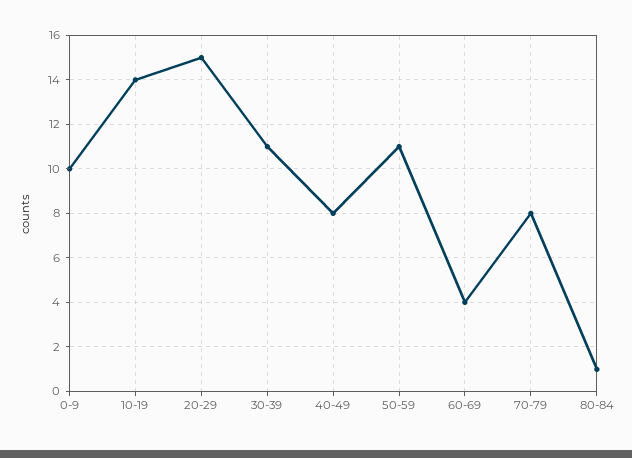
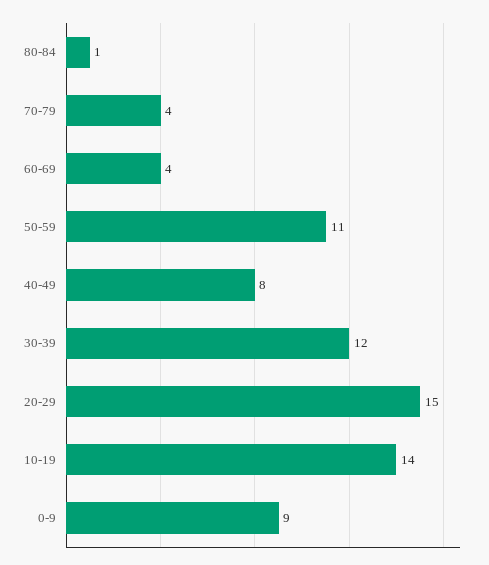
0-9: 10 -> 9
30-39: 11 -> 12
70-79: 8 -> 4

